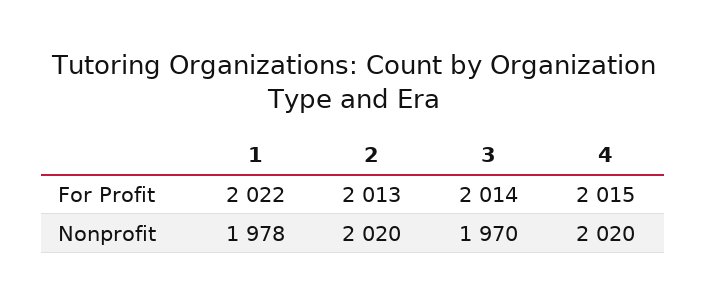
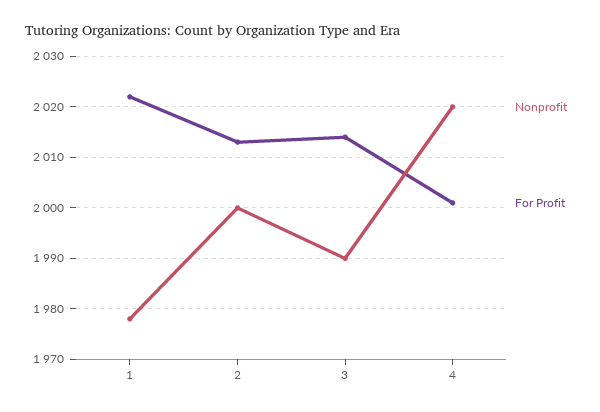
For Profit, 4: 2015 -> 2000
Nonprofit, 2: 2020 -> 2000
Nonprofit, 3: 1970 -> 1990

